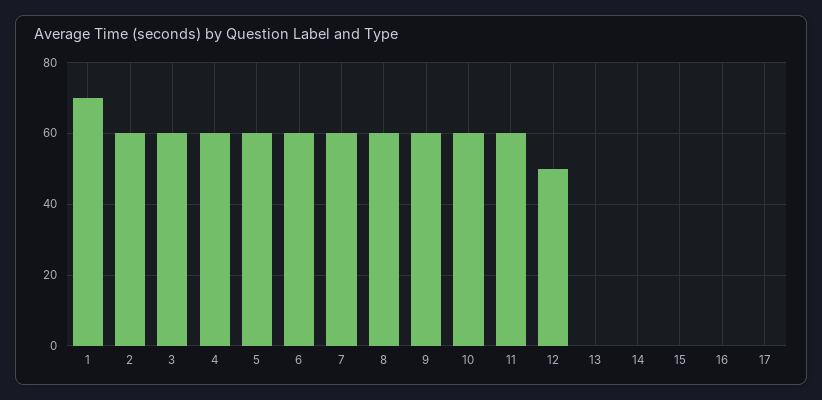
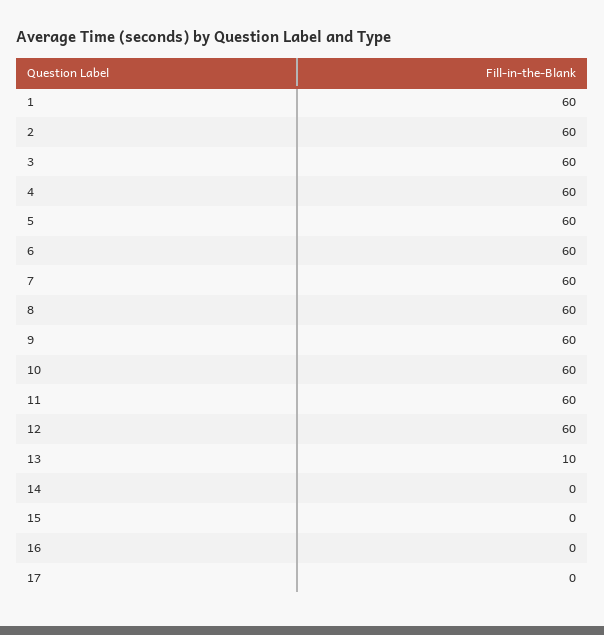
1: 70 -> 60
12: 50 -> 60
13: 0 -> 10

